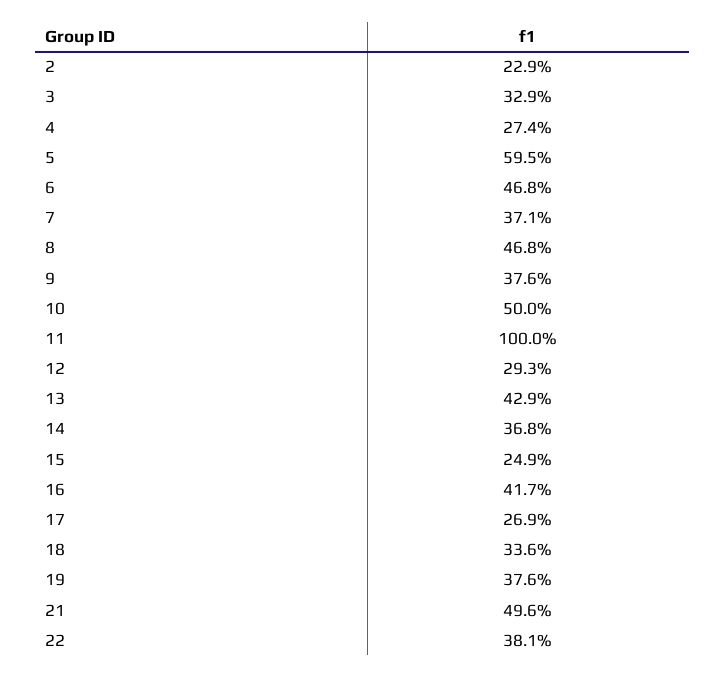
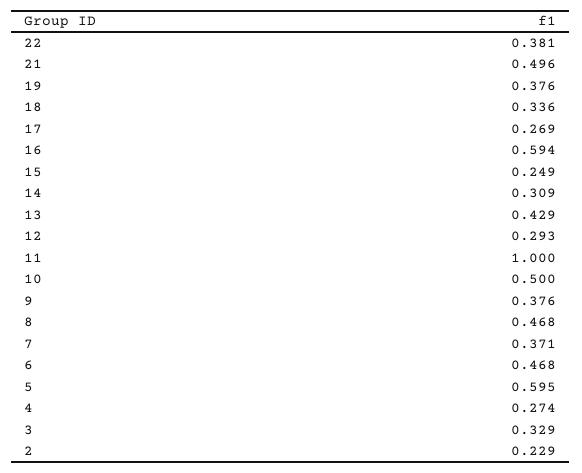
14: 0.368 -> 0.309
16: 0.417 -> 0.594

